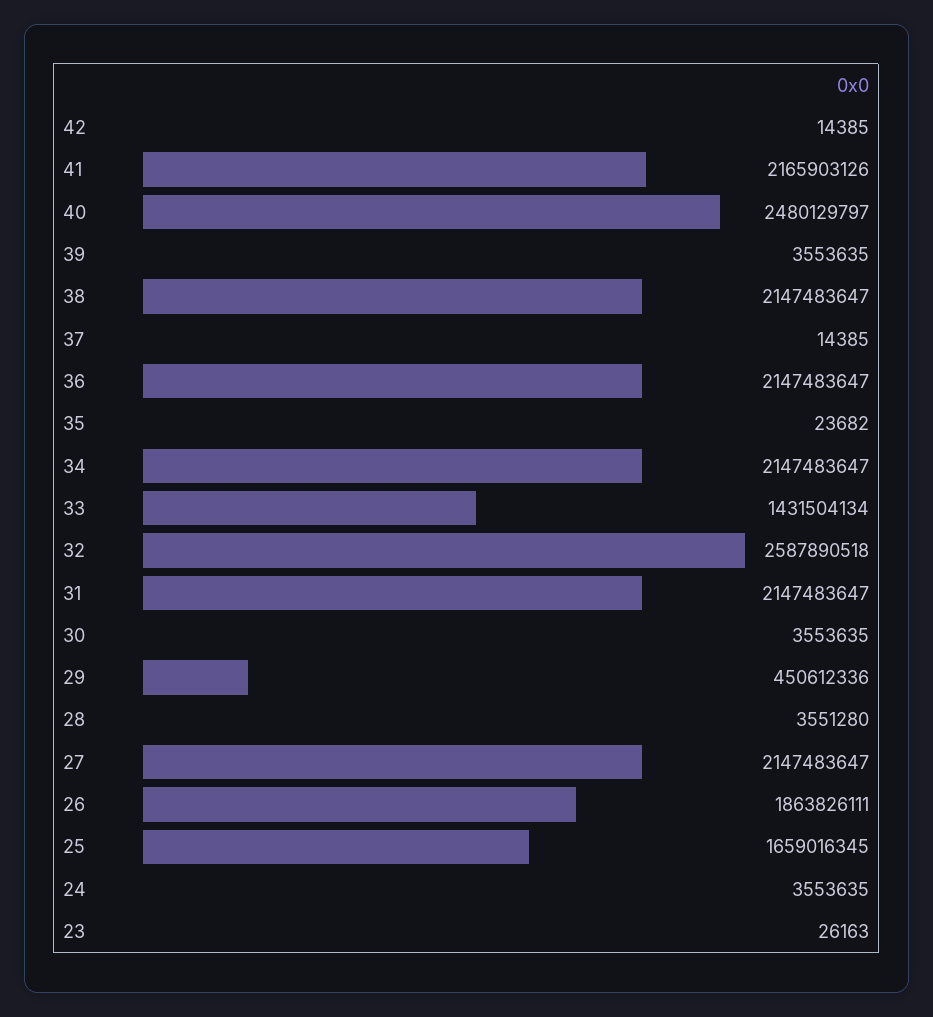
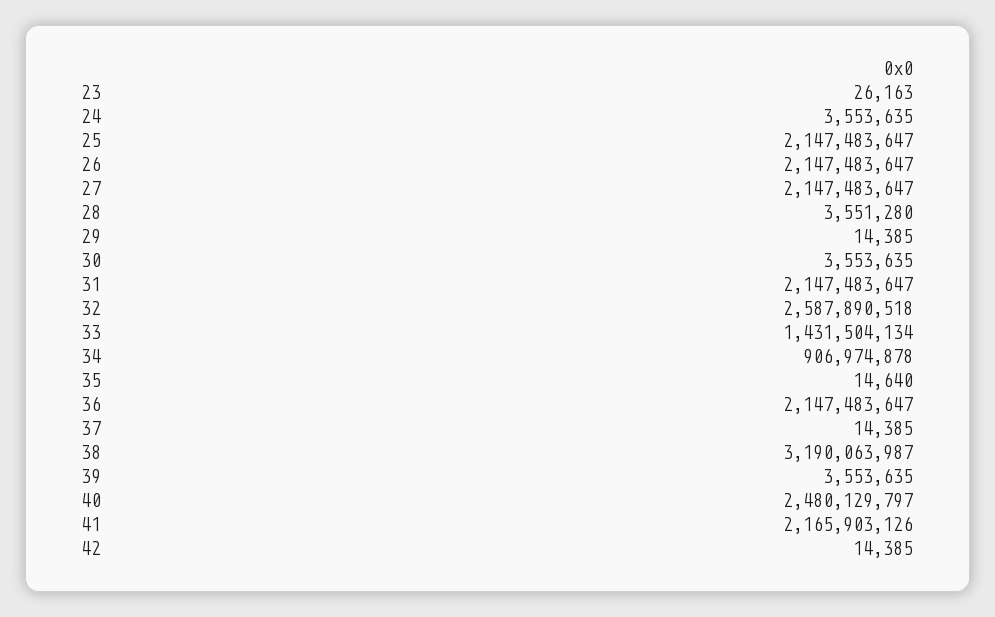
38: 2147483647 -> 3190063987
35: 23682 -> 14640
34: 2147483647 -> 906974878
29: 450612336 -> 14385
26: 1863826111 -> 2147483647
25: 1659016345 -> 2147483647

